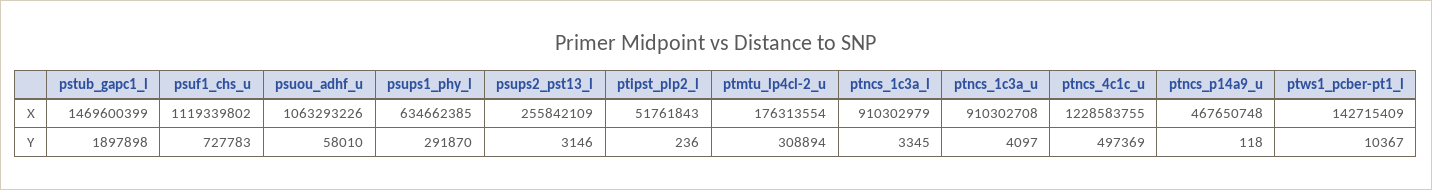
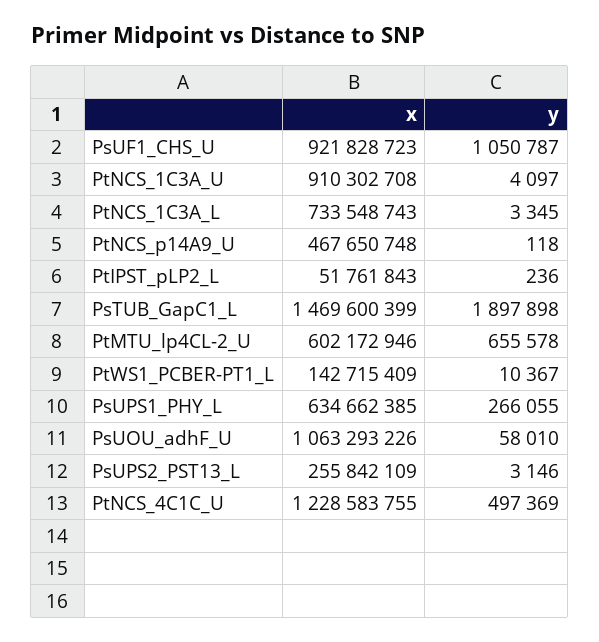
psuf1_chs_u, X: 1119339802 -> 921828723
ptmtu_lp4cl-2_u, X: 176313554 -> 602172946
ptncs_1c3a_l, X: 910302979 -> 733548743
psuf1_chs_u, Y: 727783 -> 1050787
psups1_phy_l, Y: 291870 -> 266055
ptmtu_lp4cl-2_u, Y: 308894 -> 655578

